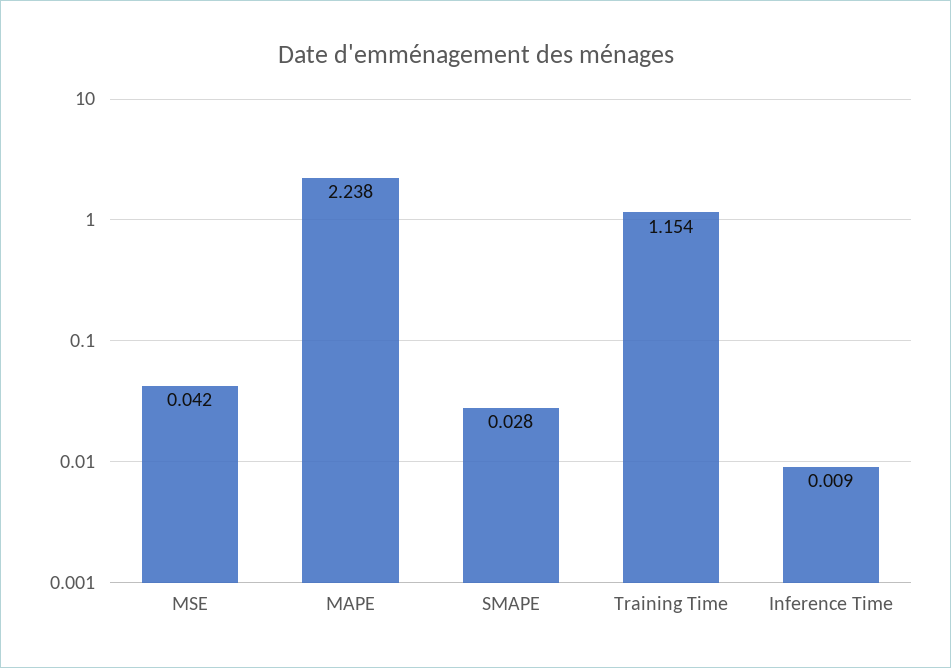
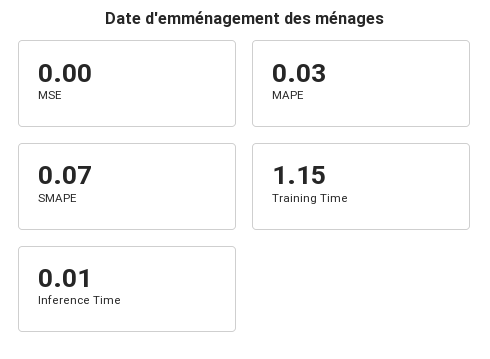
MSE: 0.042 -> 0
MAPE: 2.238 -> 0.03
SMAPE: 0.028 -> 0.07

